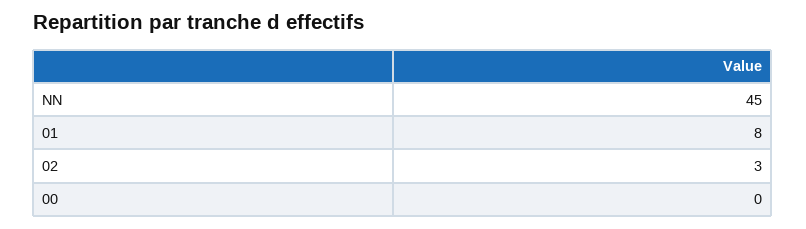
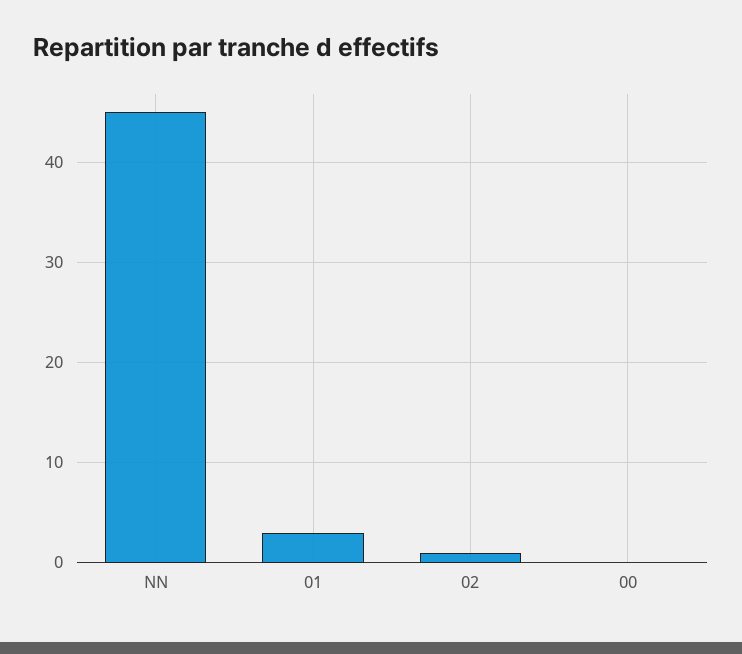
01: 8 -> 3
02: 3 -> 1

